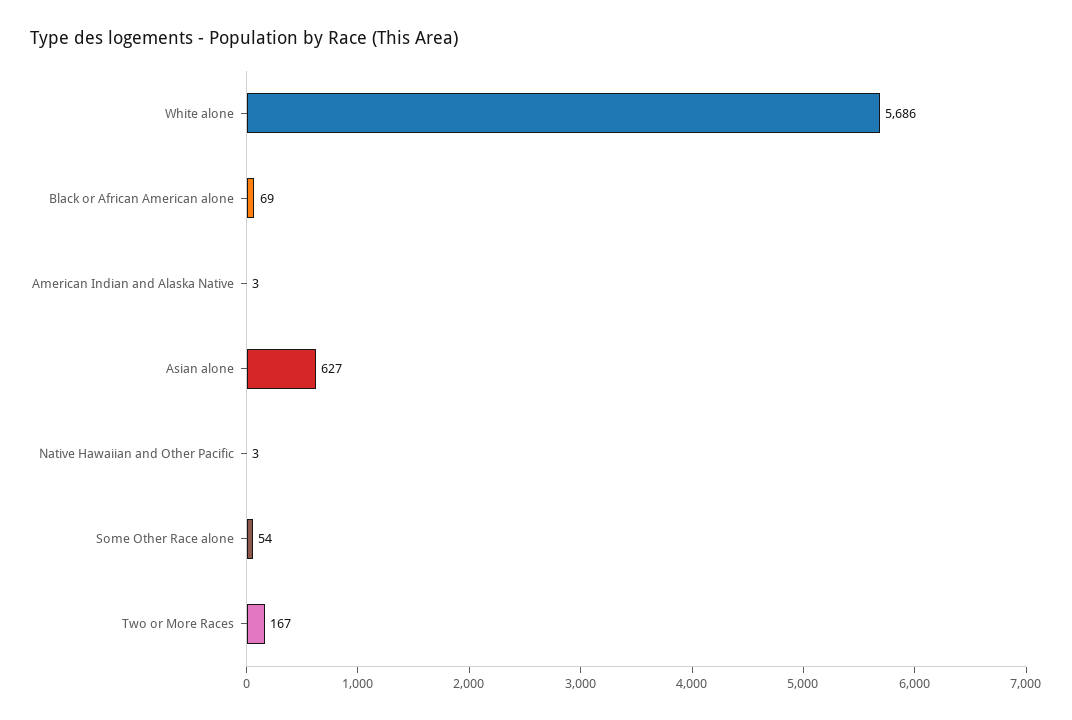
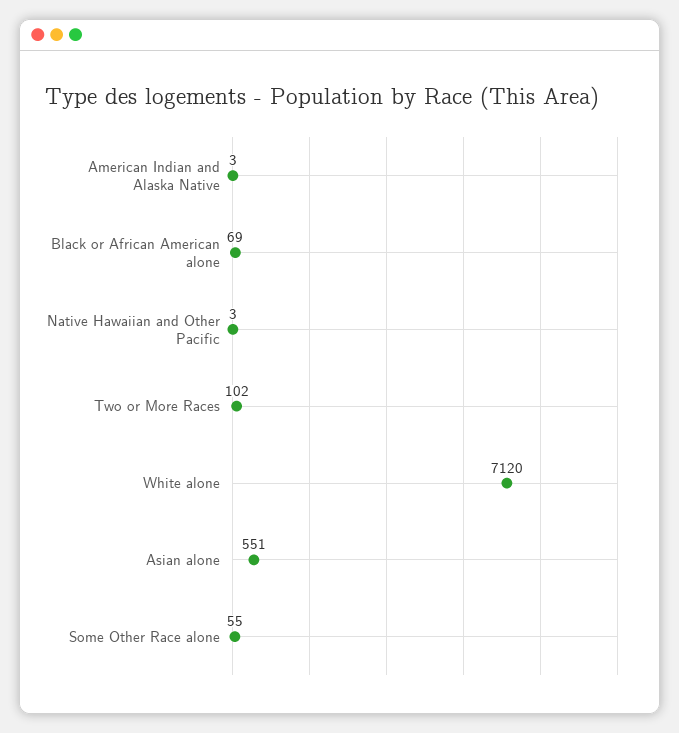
White alone: 5686 -> 7120
Asian alone: 627 -> 551
Some Other Race alone: 54 -> 55
Two or More Races: 167 -> 102

